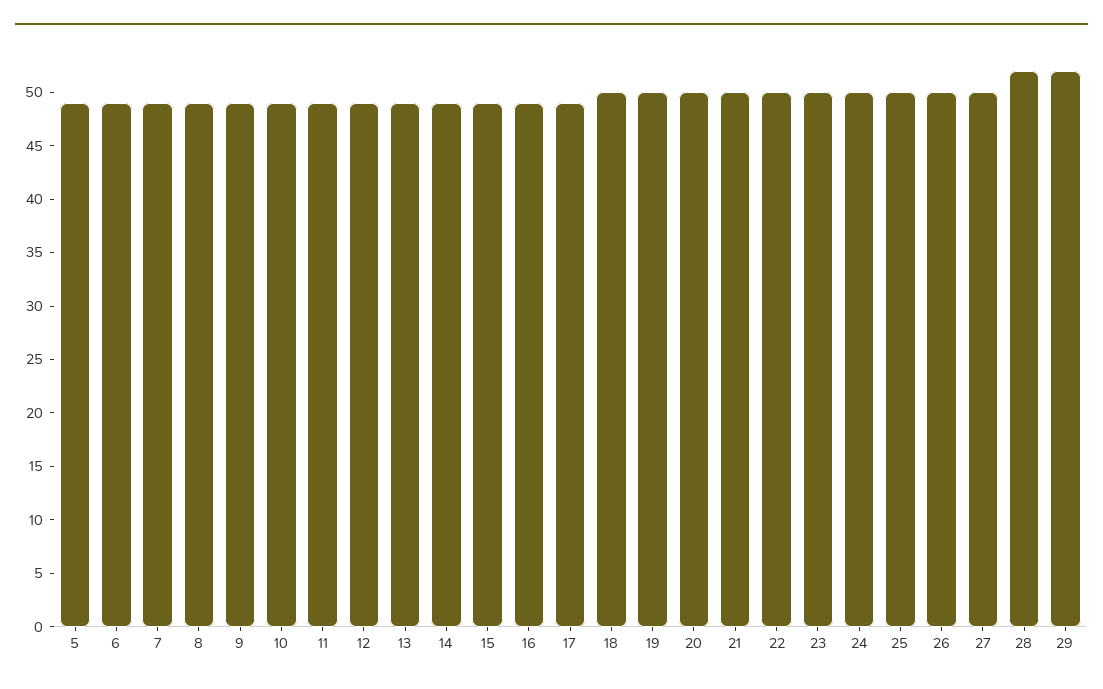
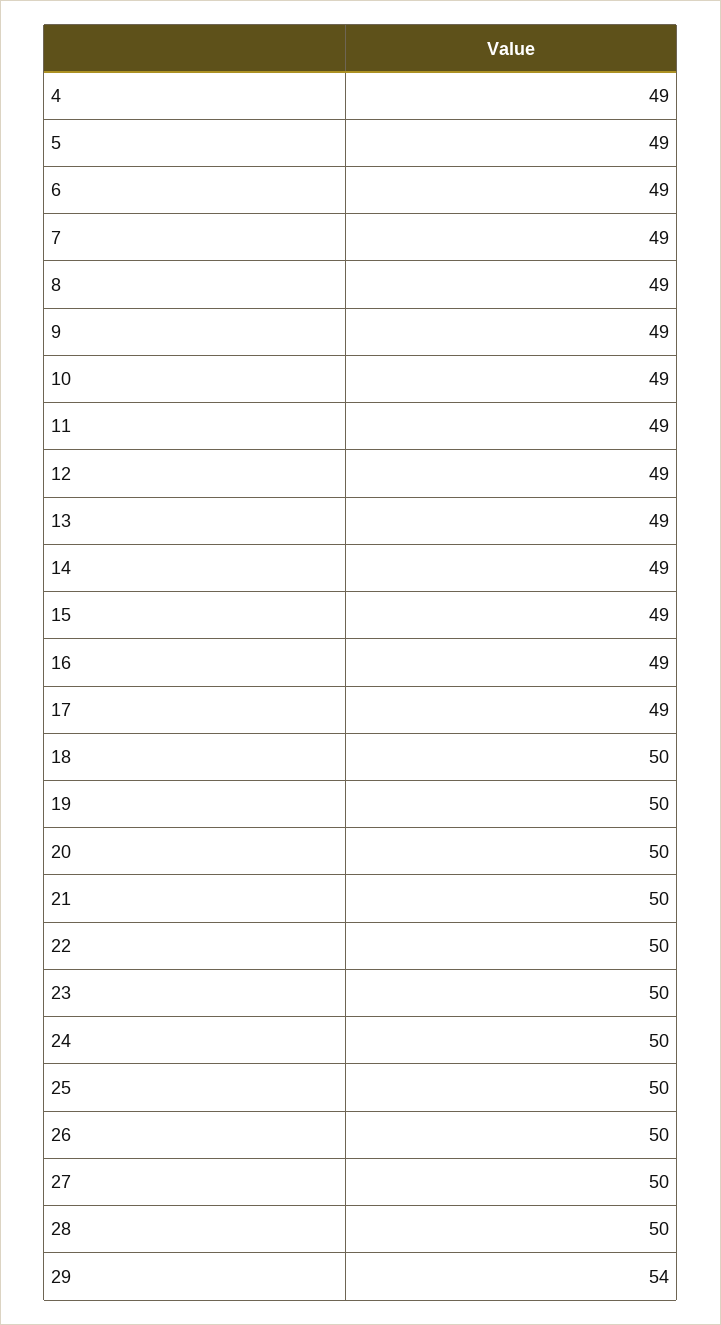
28: 52 -> 50
29: 52 -> 54
4: none -> 49

